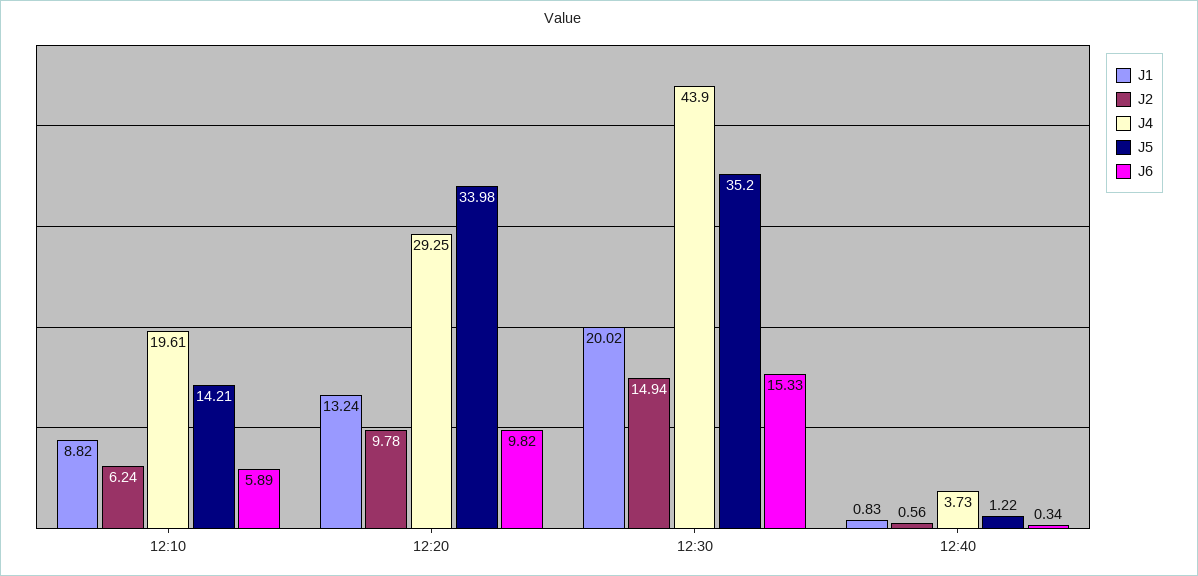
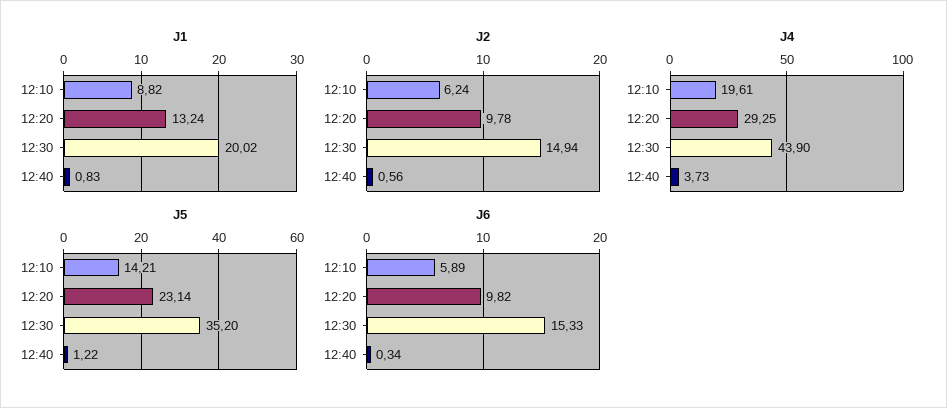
J5, 12:20: 33.98 -> 23.14

